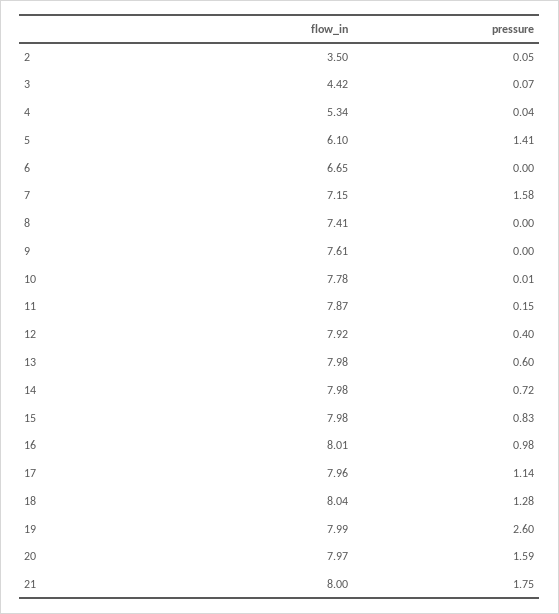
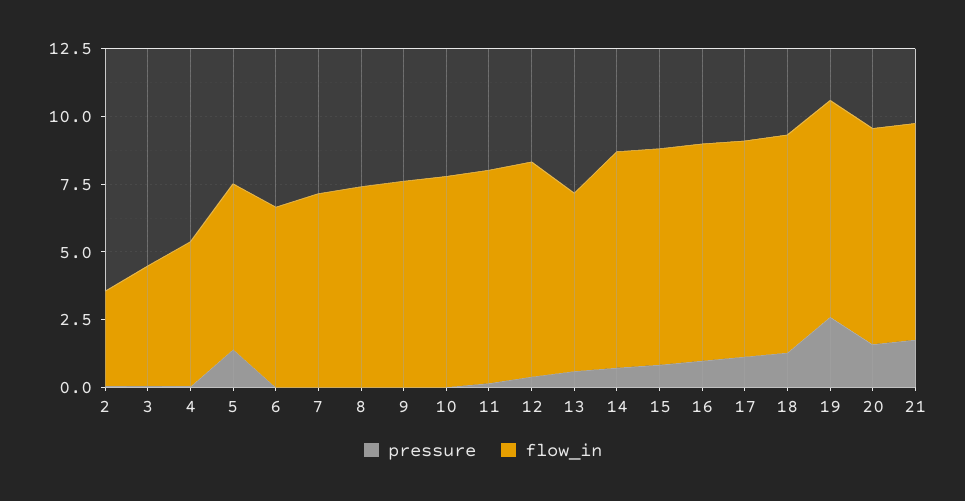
pressure, 7: 1.58 -> 0
flow_in, 13: 7.98 -> 6.5

